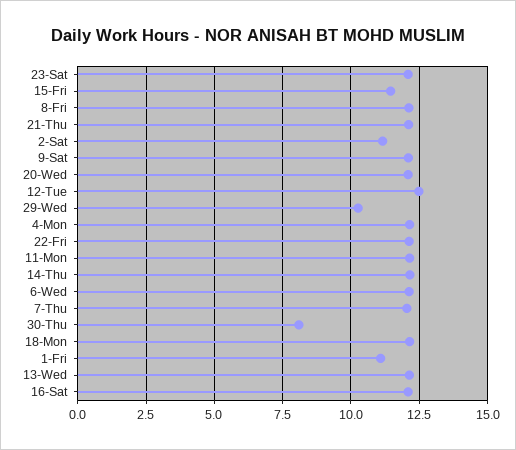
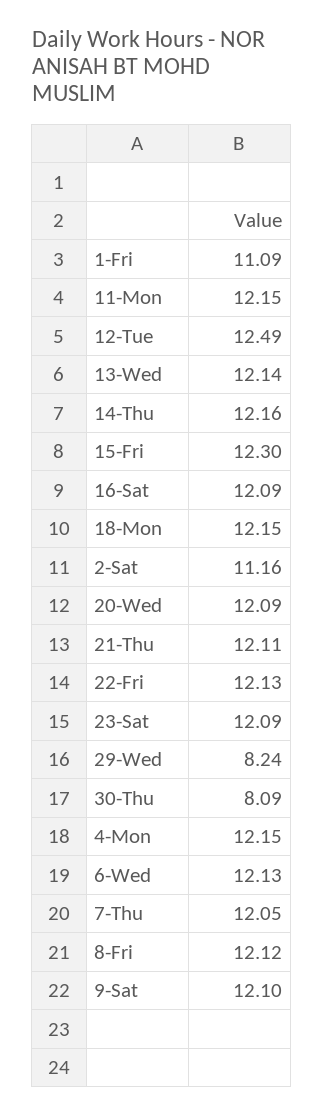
15-Fri: 11.5 -> 12.3
29-Wed: 10.25 -> 8.24

